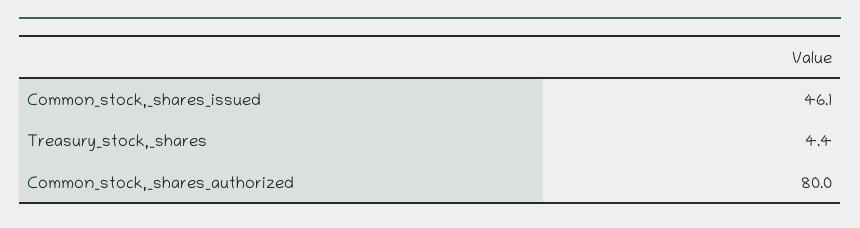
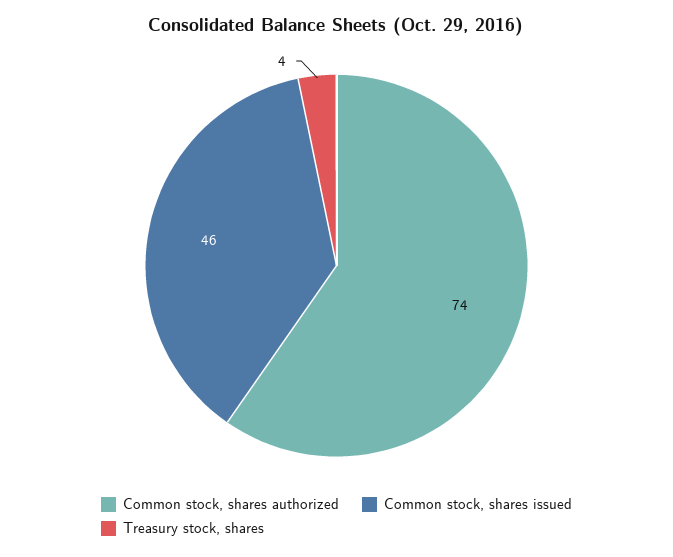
Common_stock,_shares_authorized: 80 -> 74

